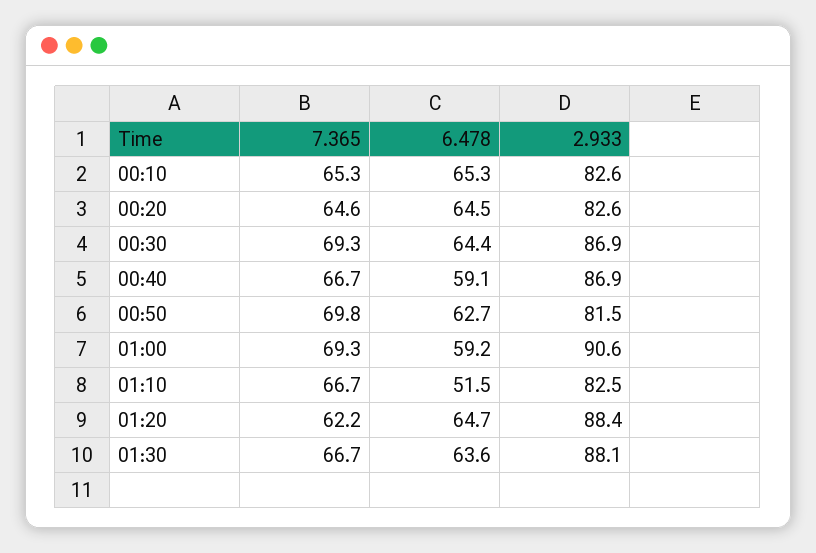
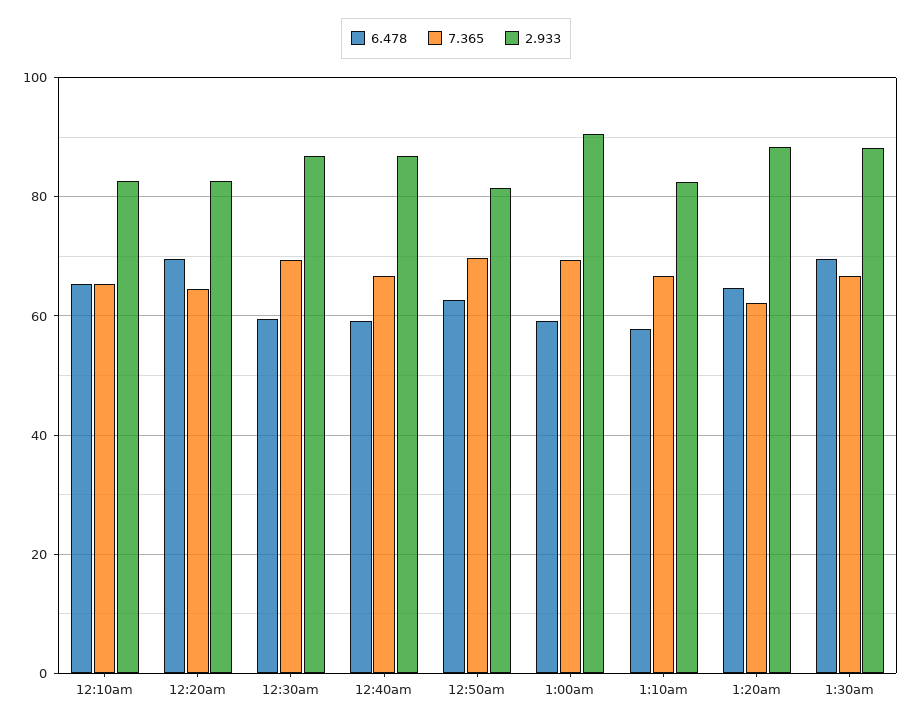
6.478, 00:20: 64.5 -> 70
6.478, 00:30: 64.4 -> 60
6.478, 01:10: 51.5 -> 58
6.478, 01:30: 63.6 -> 70

